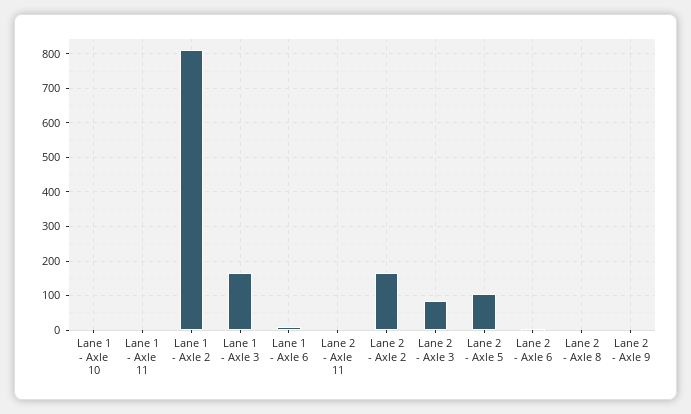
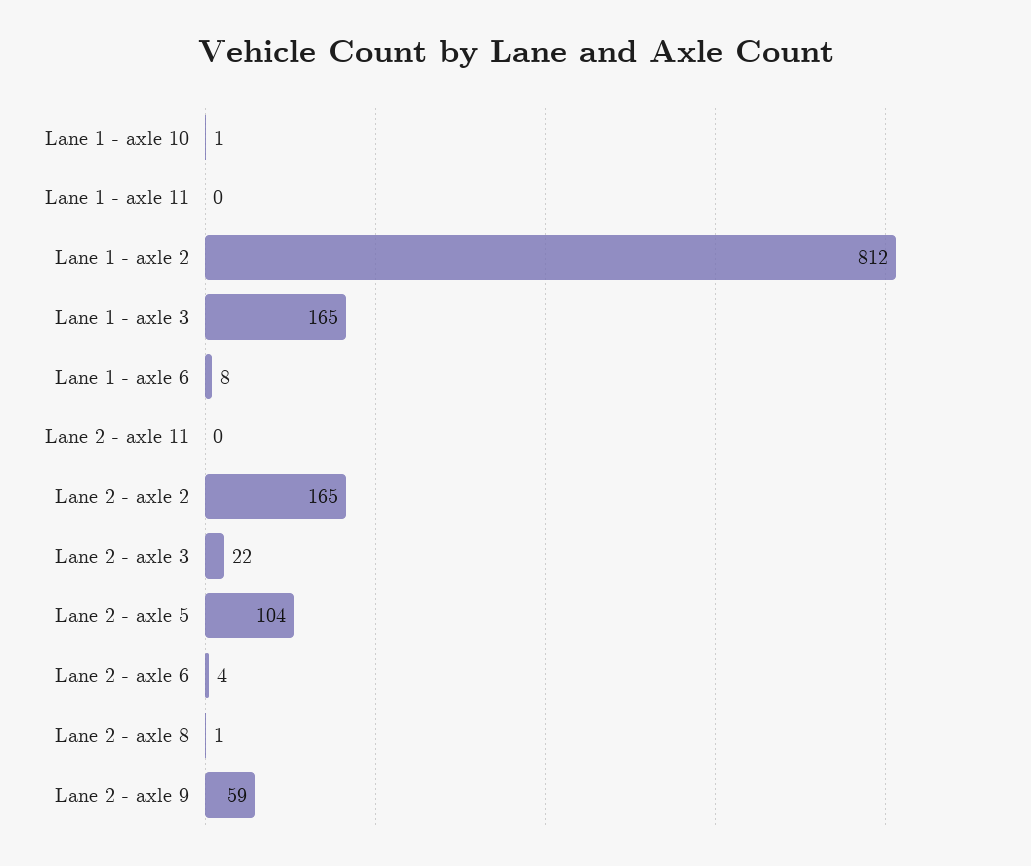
Lane 2 - Axle 3: 80 -> 22
Lane 2 - Axle 9: 0 -> 59

